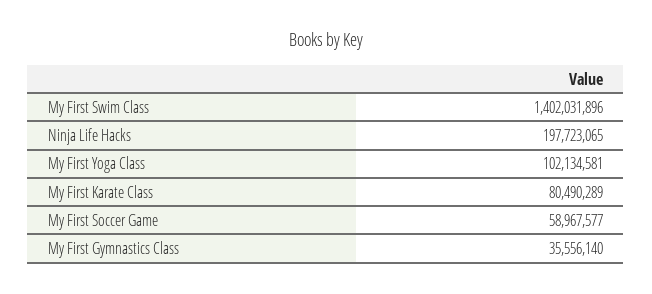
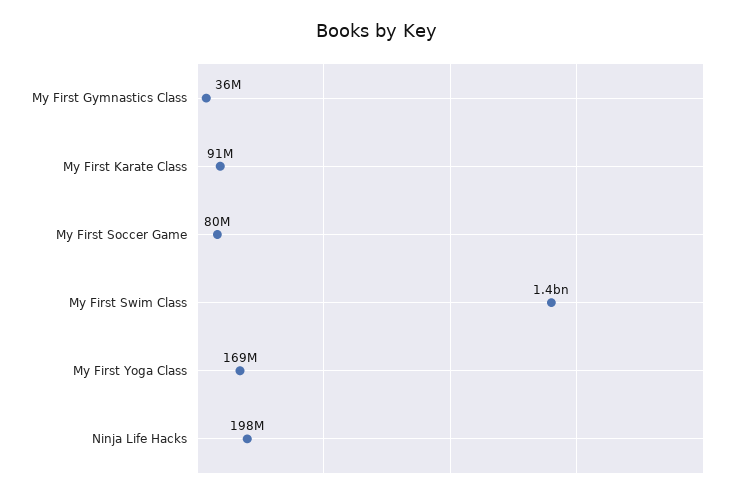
My First Yoga Class: 102134581 -> 169000000
My First Karate Class: 80490289 -> 91000000
My First Soccer Game: 58967577 -> 80000000

